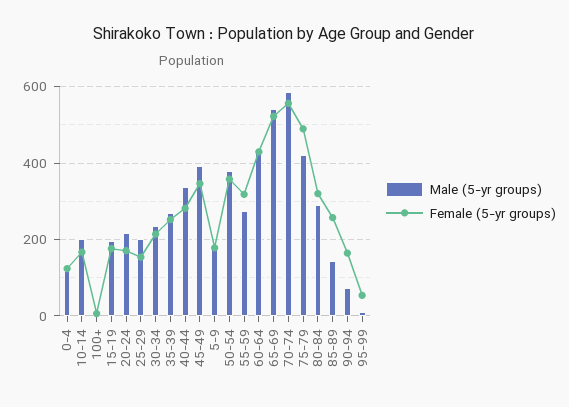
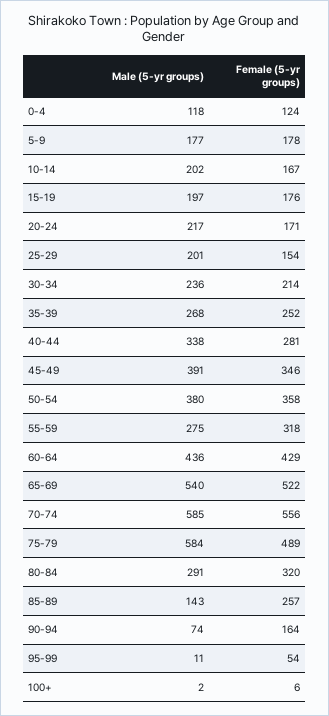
Male (5-yr groups), 75-79: 420 -> 584

